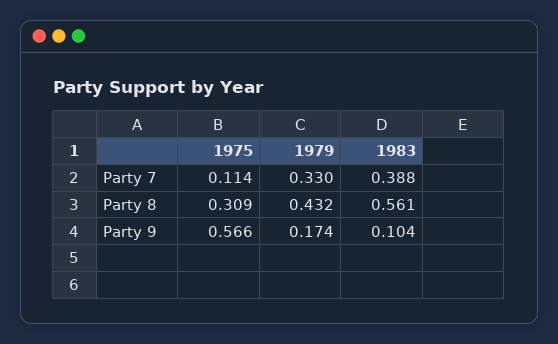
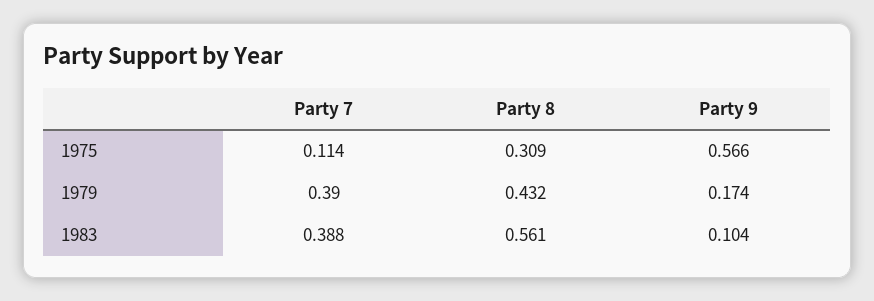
1979, Party 7: 0.33 -> 0.39

